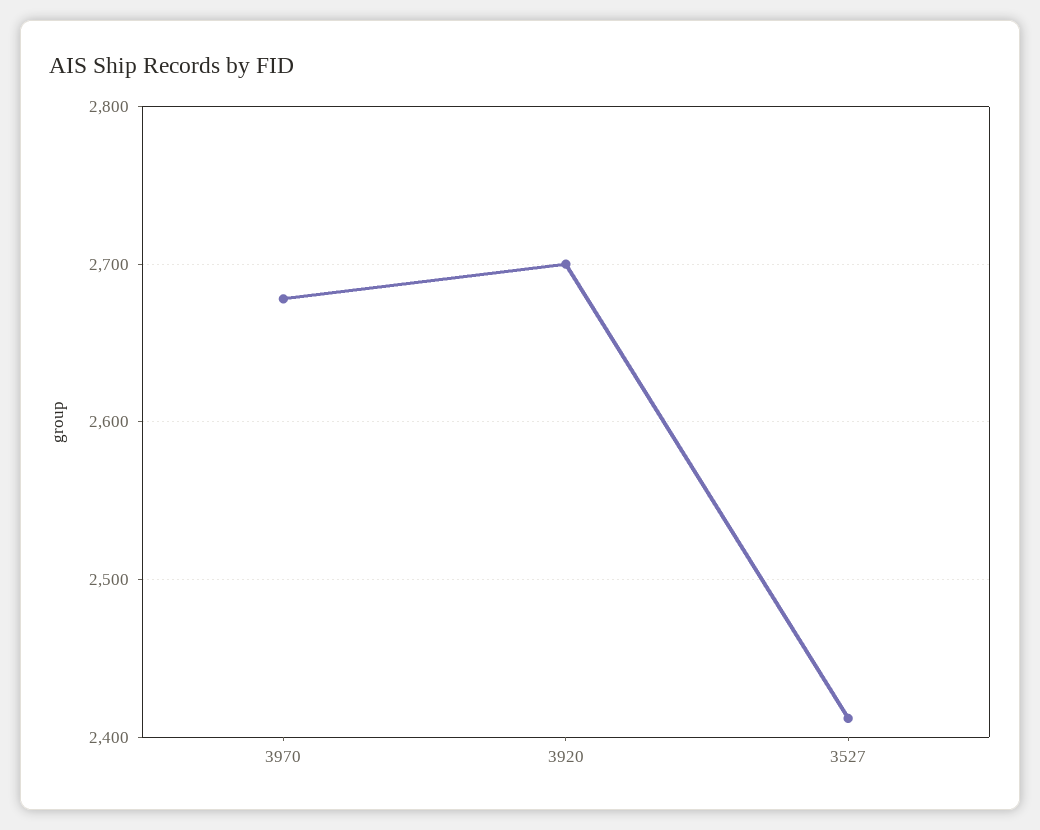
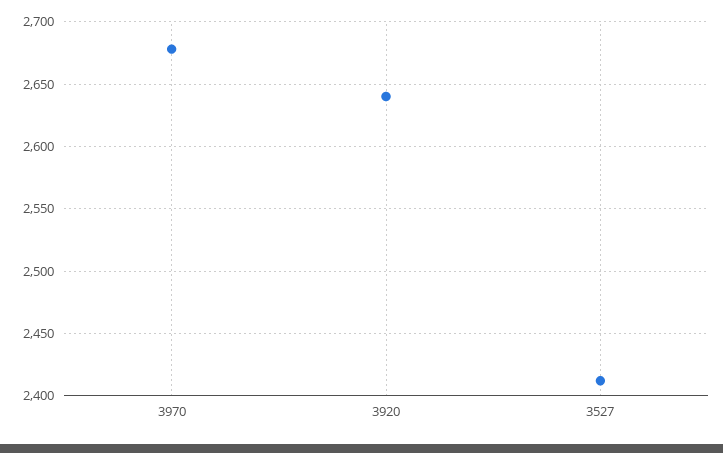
3920: 2700 -> 2640

